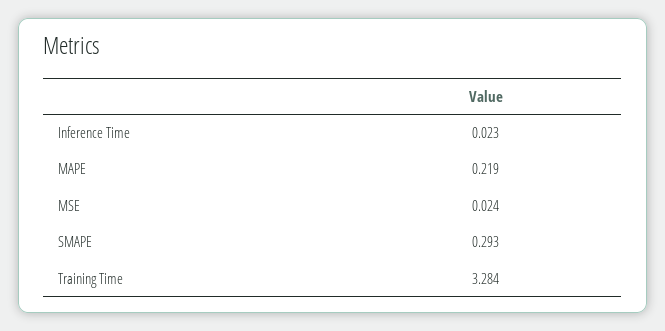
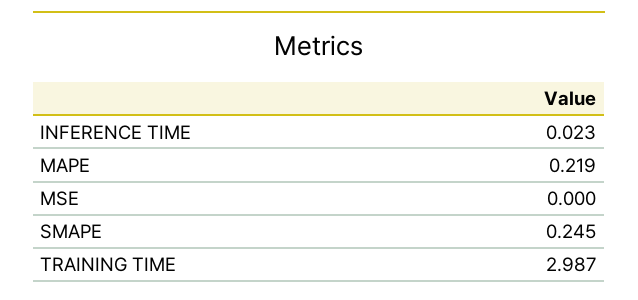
MSE: 0.024 -> 0
SMAPE: 0.293 -> 0.245
Training Time: 3.284 -> 2.987

